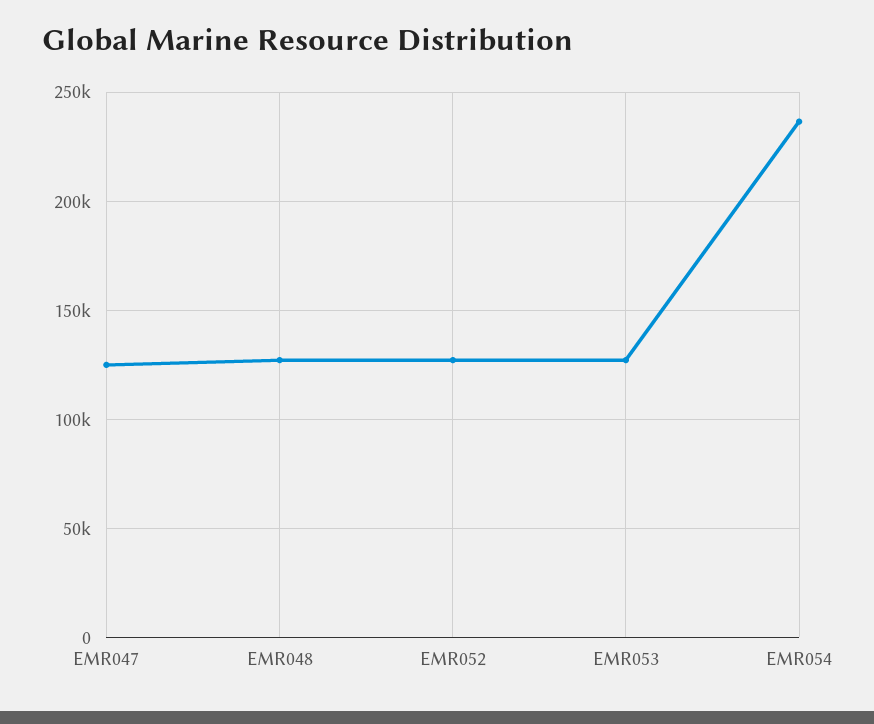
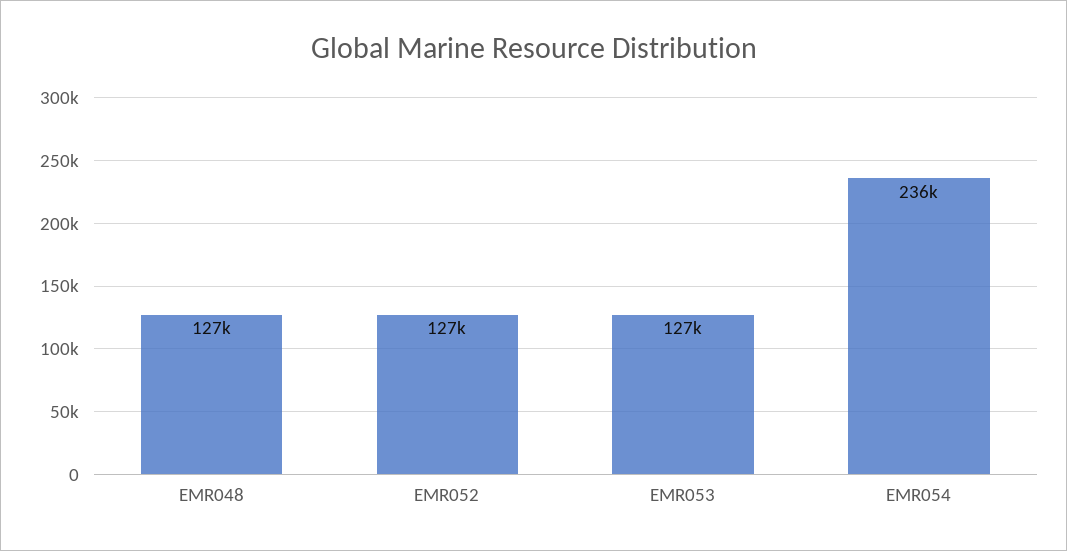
EMR047: 125000 -> none

